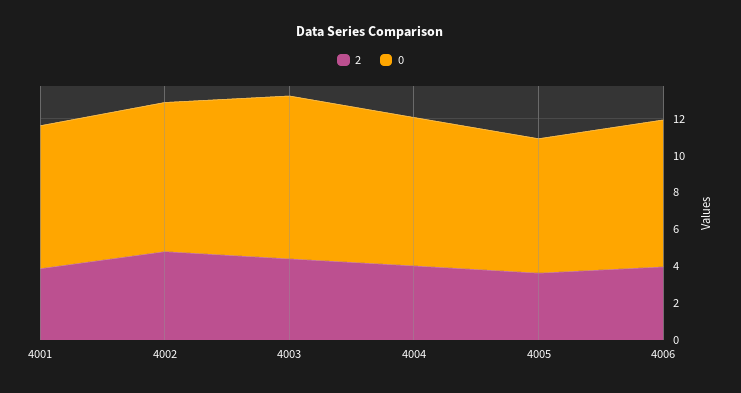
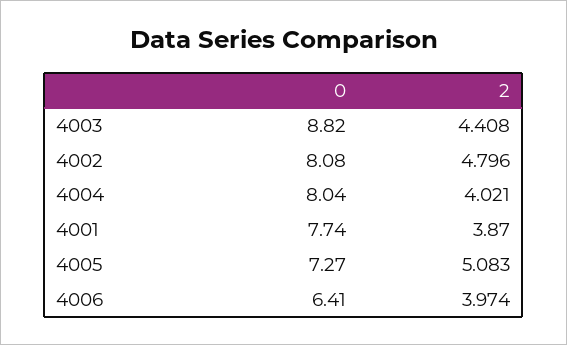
2, 4005: 3.5 -> 5.083
0, 4006: 8 -> 6.41

